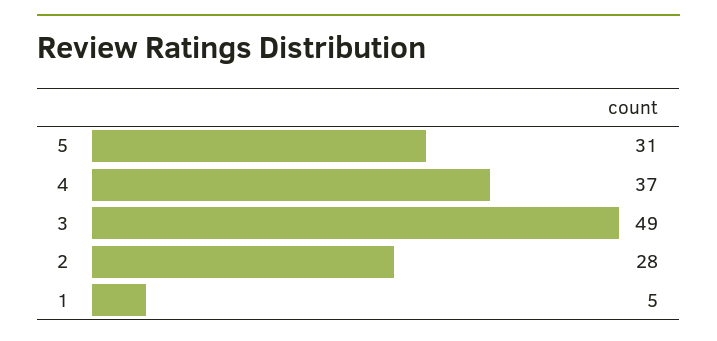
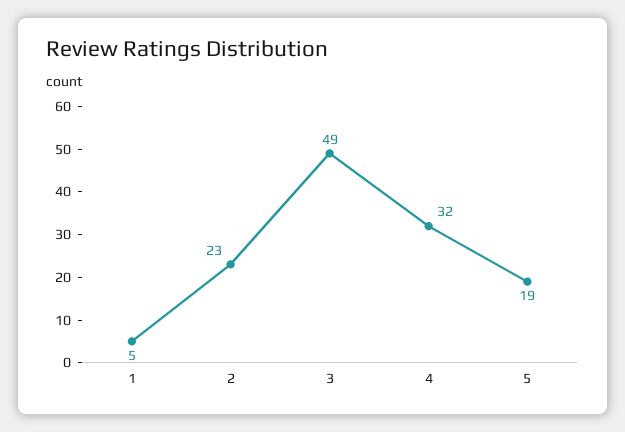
5: 31 -> 19
4: 37 -> 32
2: 28 -> 23

